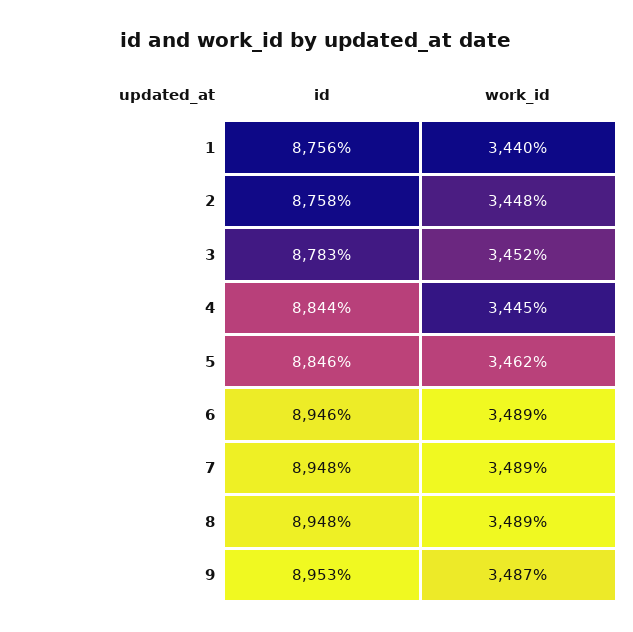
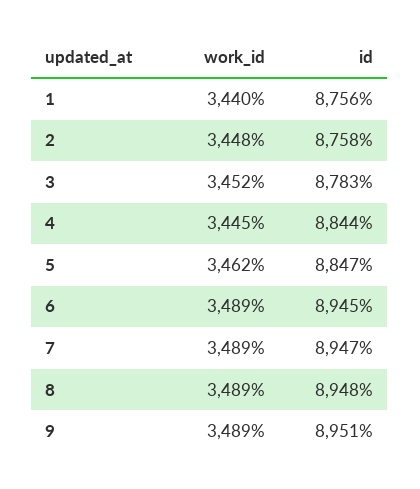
id, 5: 8846 -> 8847
id, 6: 8946 -> 8945
id, 7: 8948 -> 8947
id, 9: 8953 -> 8951
work_id, 9: 3487 -> 3489

